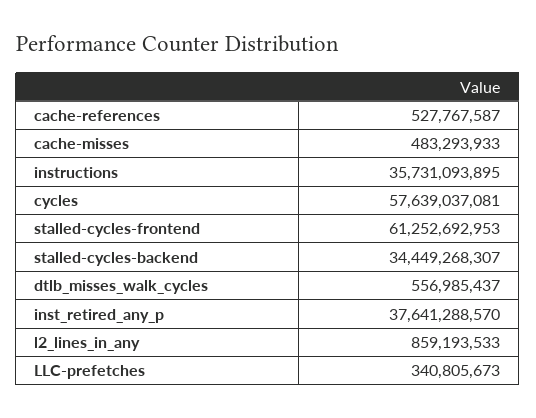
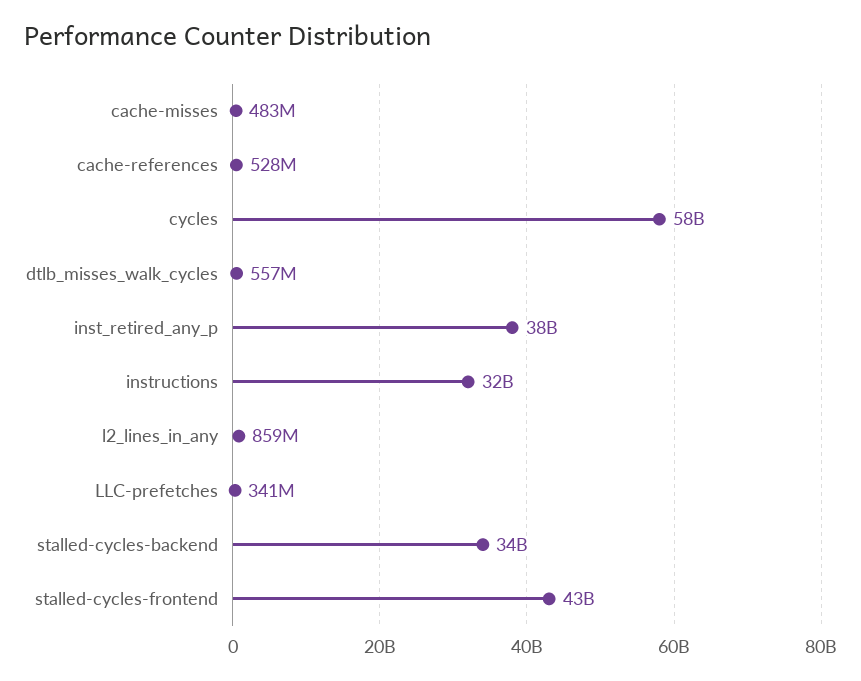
instructions: 35731093895 -> 32000000000
stalled-cycles-frontend: 61252692953 -> 43000000000

